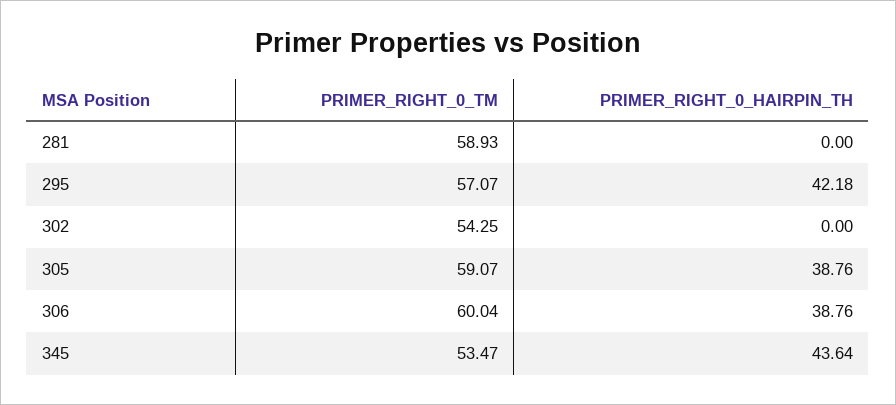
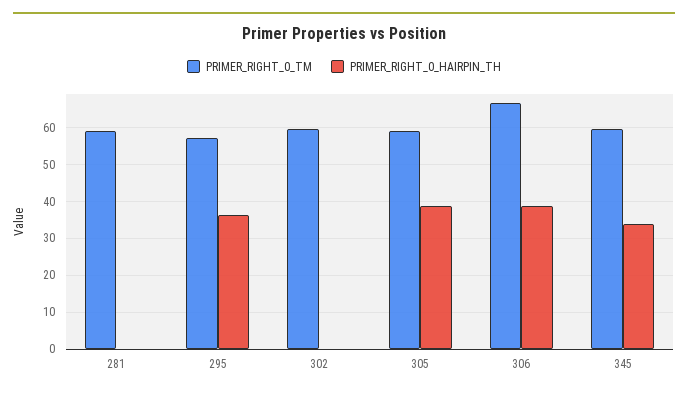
PRIMER_RIGHT_0_HAIRPIN_TH, 295: 42.18 -> 36
PRIMER_RIGHT_0_TM, 302: 54.25 -> 60
PRIMER_RIGHT_0_TM, 306: 60.04 -> 66
PRIMER_RIGHT_0_TM, 345: 53.47 -> 60
PRIMER_RIGHT_0_HAIRPIN_TH, 345: 43.64 -> 34

